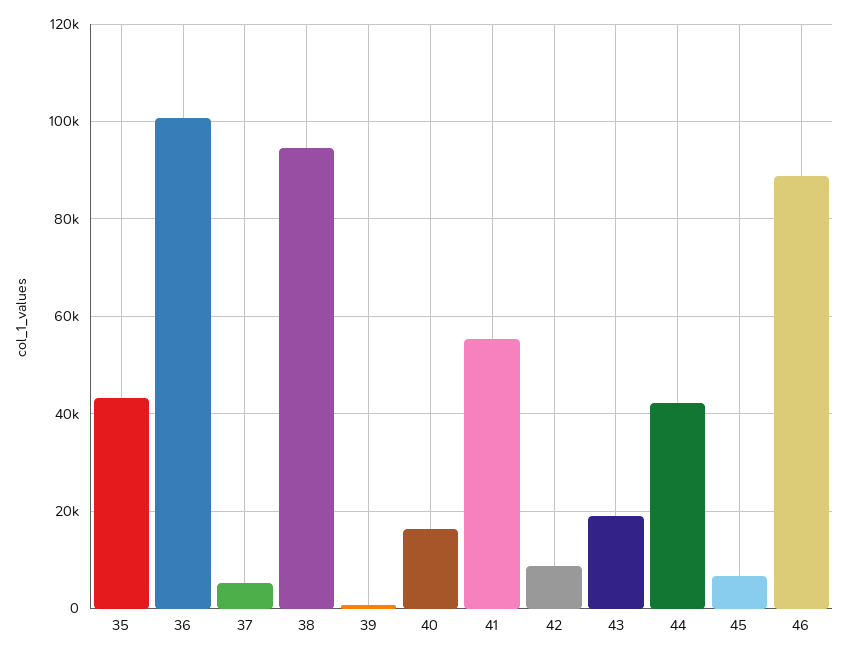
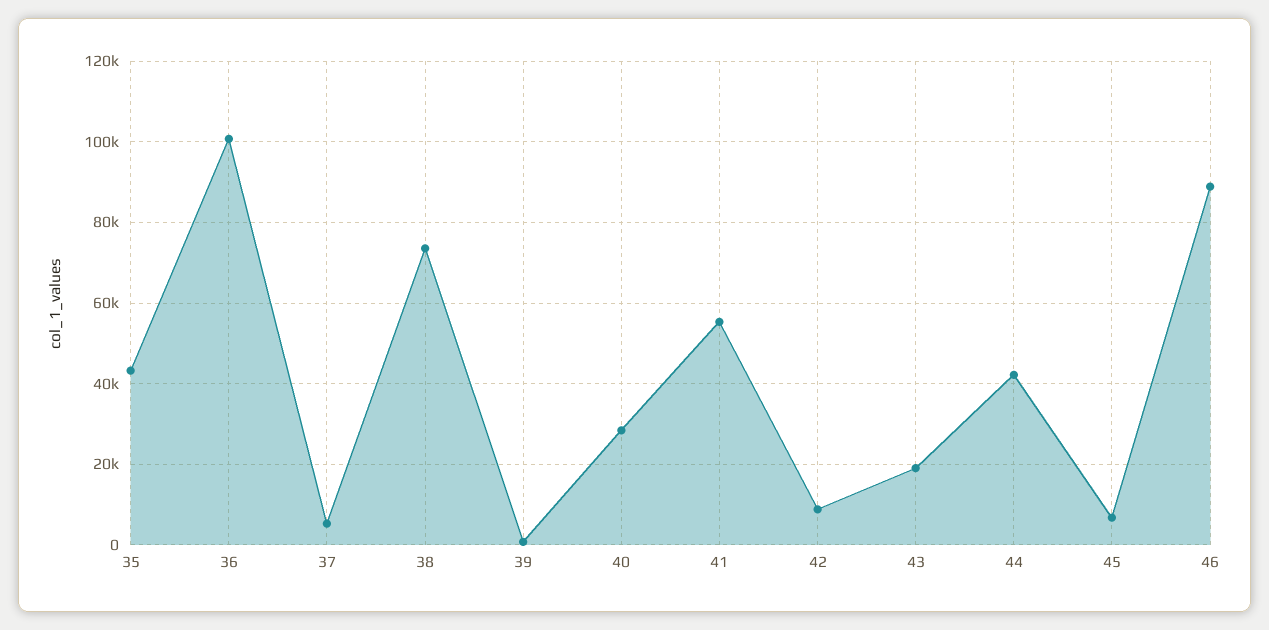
38: 94000 -> 74000
40: 16000 -> 28000

